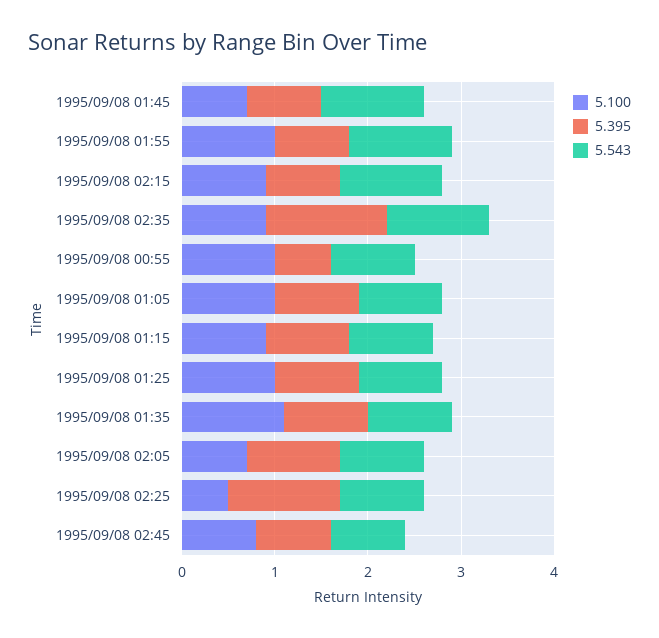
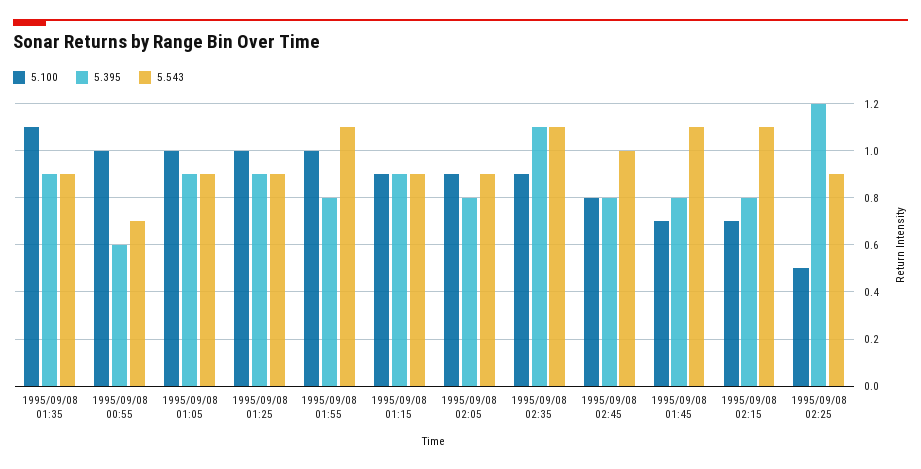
5.100, 1995/09/08 02:15: 0.9 -> 0.7
5.395, 1995/09/08 02:35: 1.3 -> 1.1
5.543, 1995/09/08 00:55: 0.9 -> 0.7
5.100, 1995/09/08 02:05: 0.7 -> 0.9
5.395, 1995/09/08 02:05: 1 -> 0.8
5.543, 1995/09/08 02:45: 0.8 -> 1

